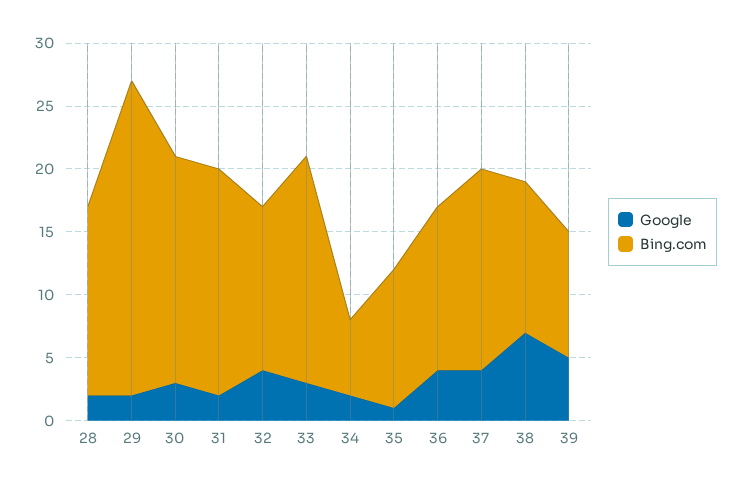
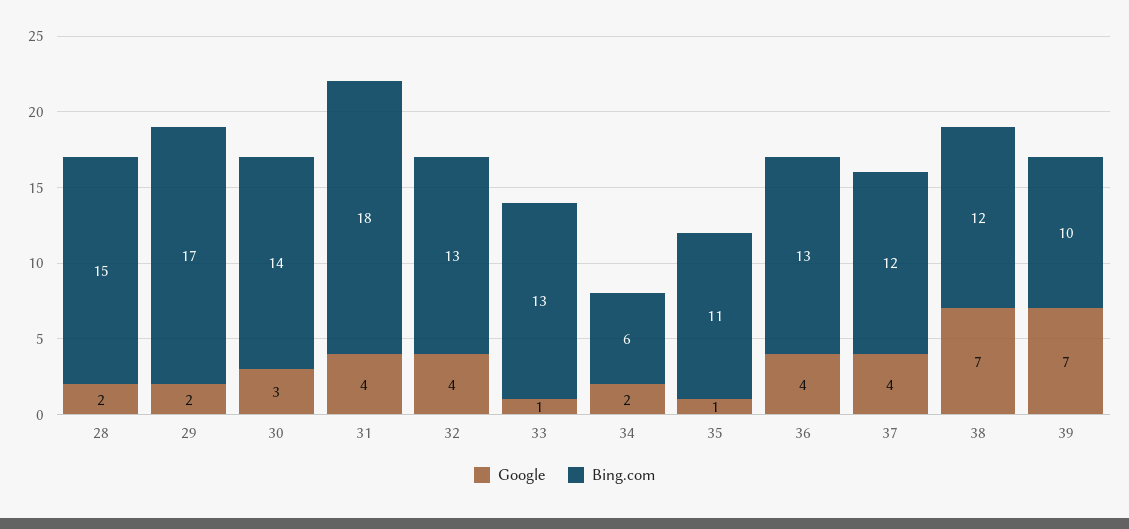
Bing.com, 29: 25 -> 17
Bing.com, 30: 18 -> 14
Google, 31: 2 -> 4
Google, 33: 3 -> 1
Bing.com, 33: 18 -> 13
Bing.com, 37: 16 -> 12
Google, 39: 5 -> 7

